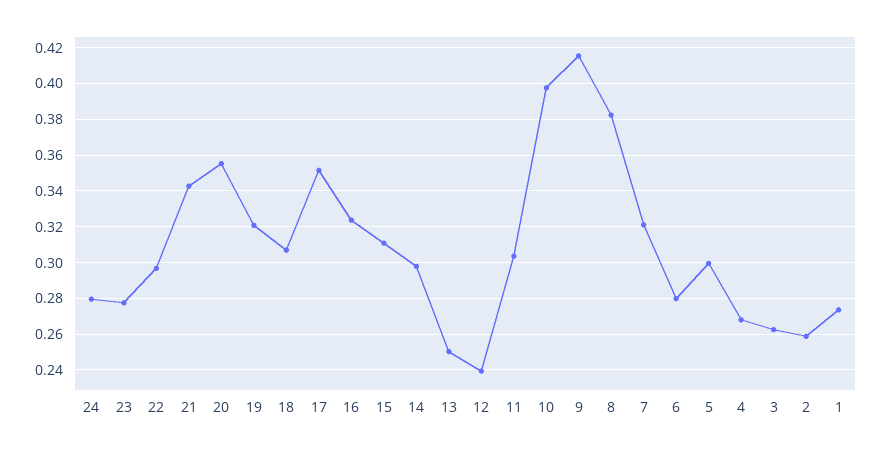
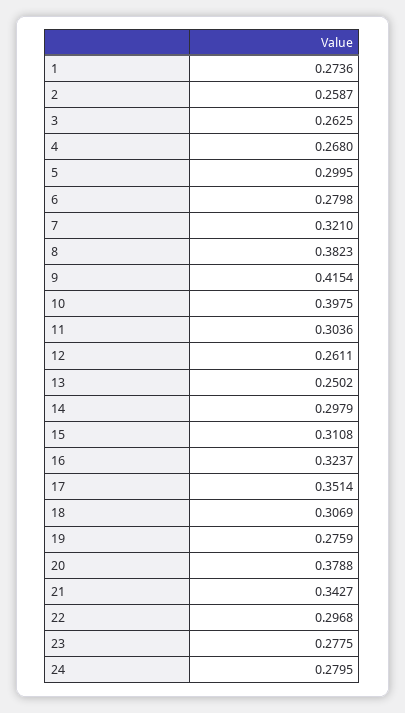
20: 0.355 -> 0.3788
19: 0.32 -> 0.2759
12: 0.24 -> 0.2611

